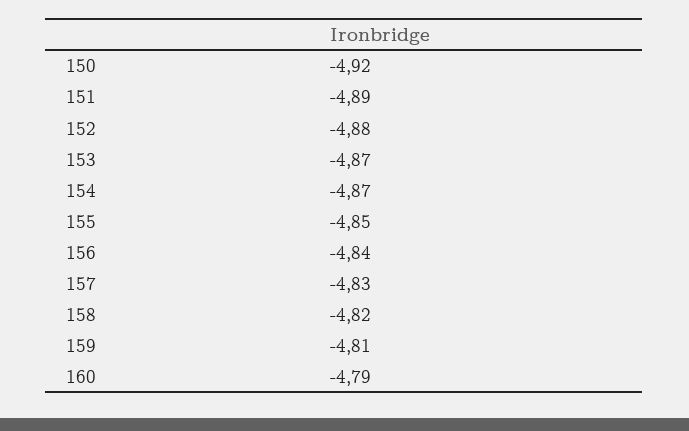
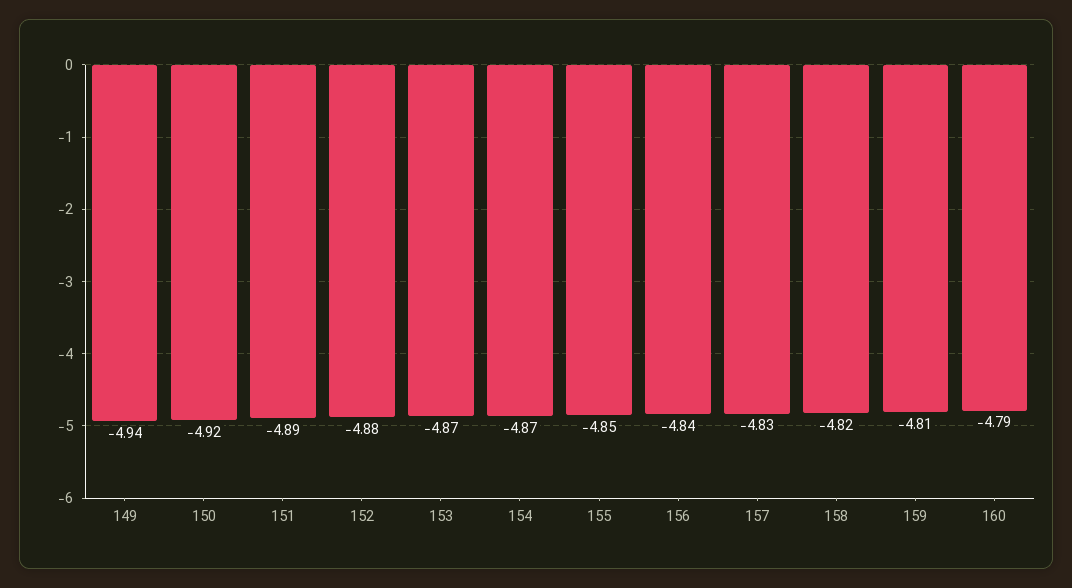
149: none -> -4.94

